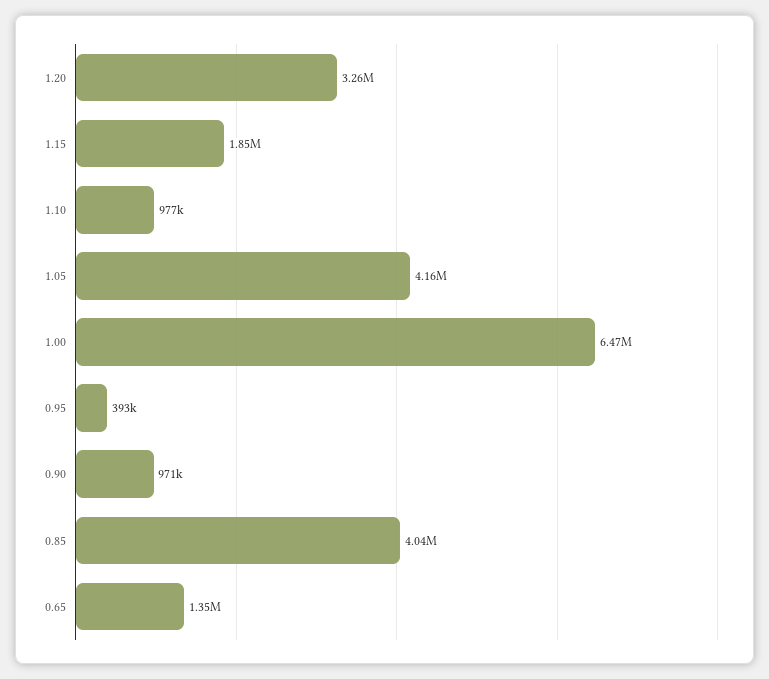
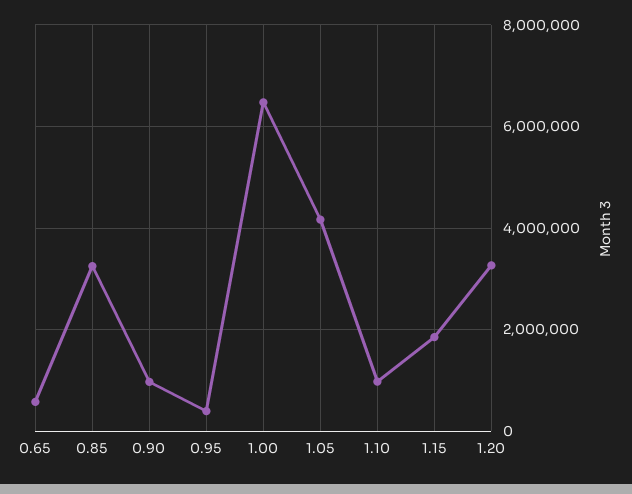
0.85: 4040000 -> 3200000
0.65: 1350000 -> 600000

